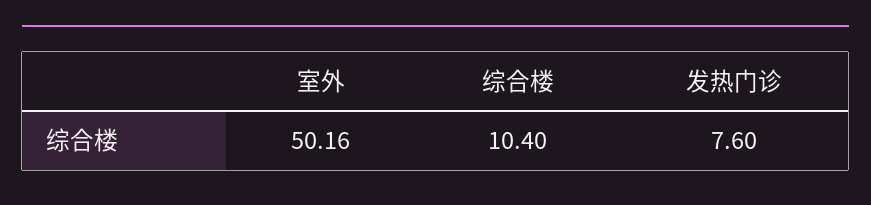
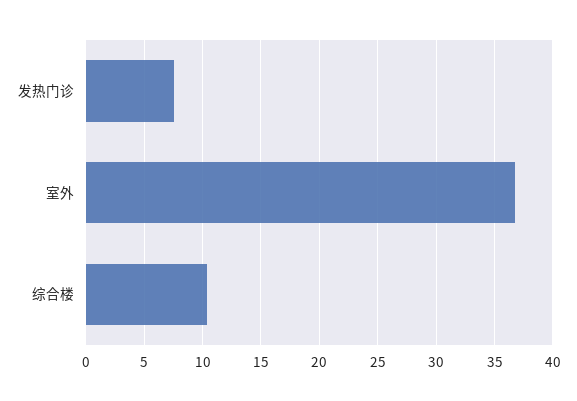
室外: 50.16 -> 37

